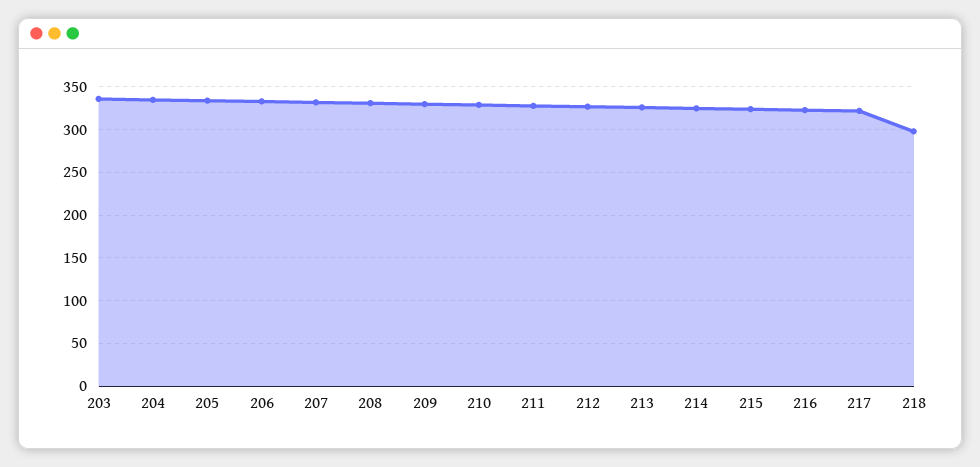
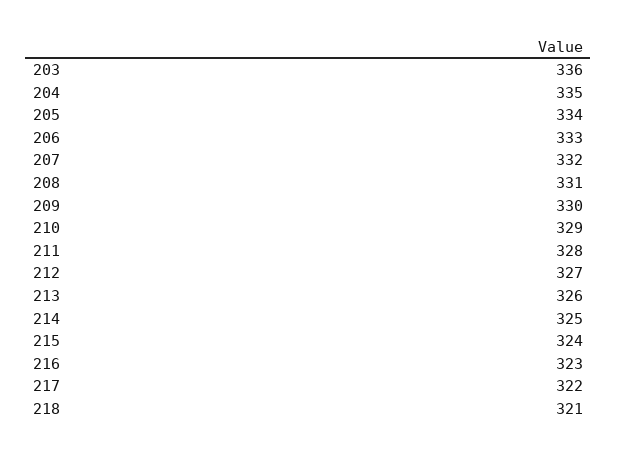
218: 300 -> 321

